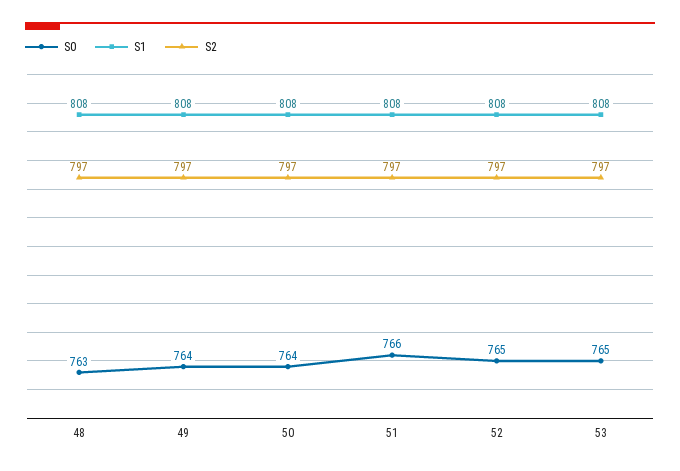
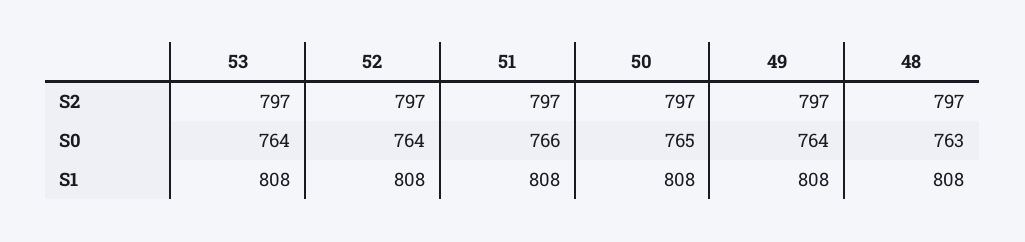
S0, 50: 764 -> 765
S0, 52: 765 -> 764
S0, 53: 765 -> 764

